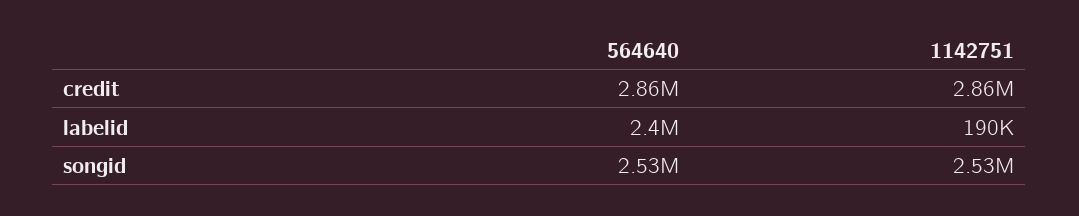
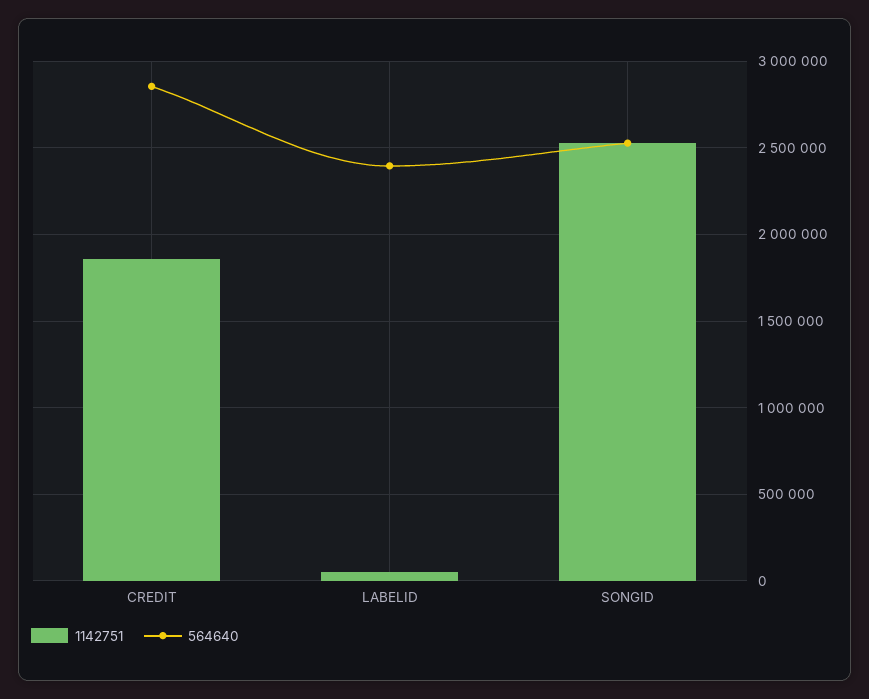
1142751, credit: 2860000 -> 1850000
1142751, labelid: 190000 -> 50000

